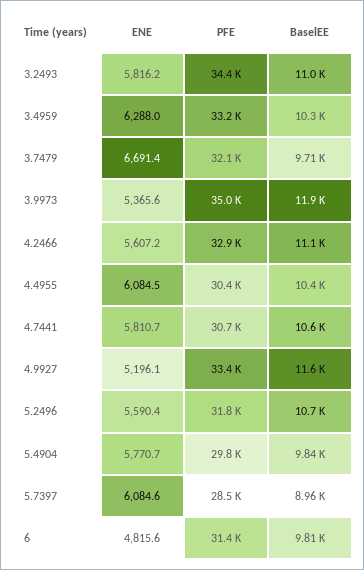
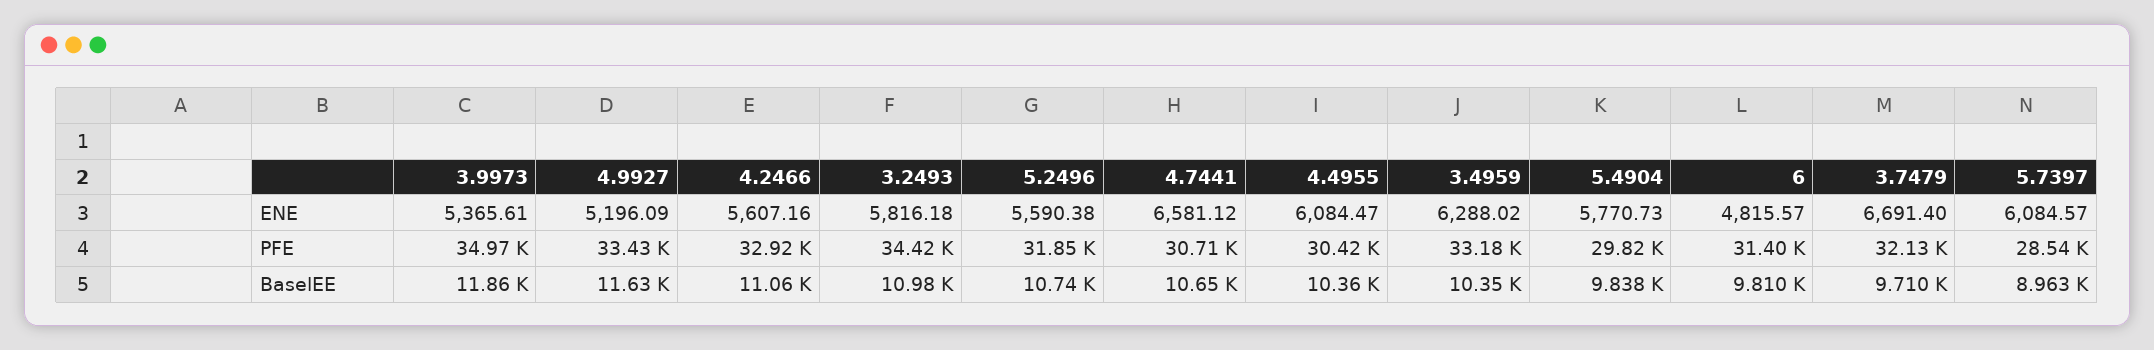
ENE, 4.7441: 5810.7 -> 6581.12

